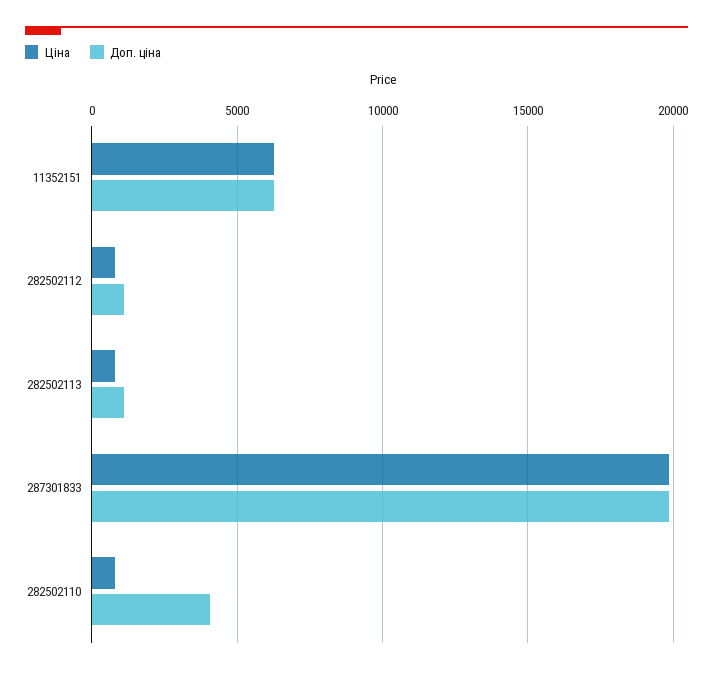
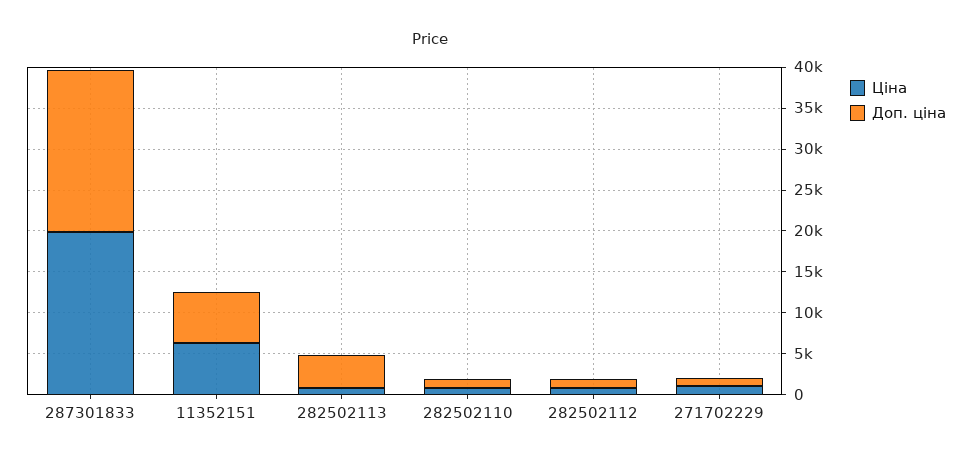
Доп. ціна, 282502113: 1000 -> 4000
Доп. ціна, 282502110: 4000 -> 1000
Ціна, 271702229: none -> 1000
Доп. ціна, 271702229: none -> 1000

